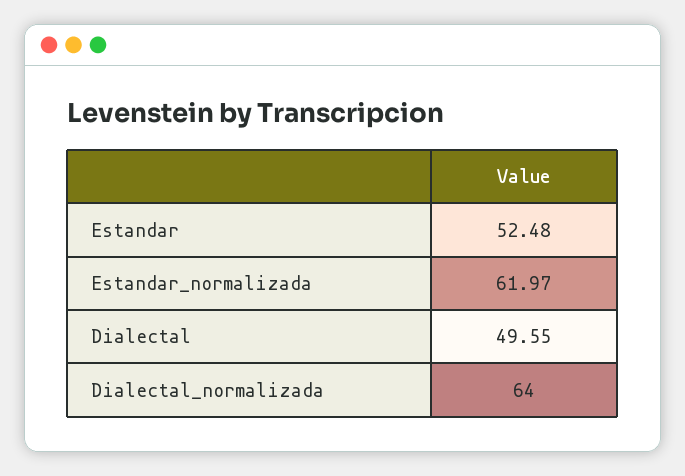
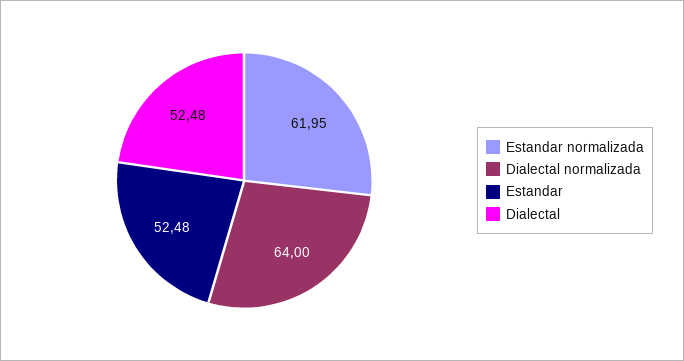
Estandar_normalizada: 61.97 -> 61.95
Dialectal: 49.55 -> 52.48

